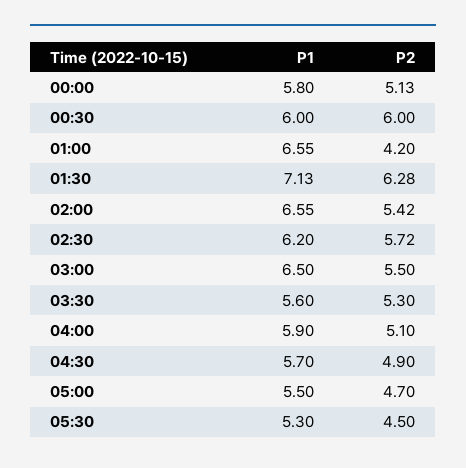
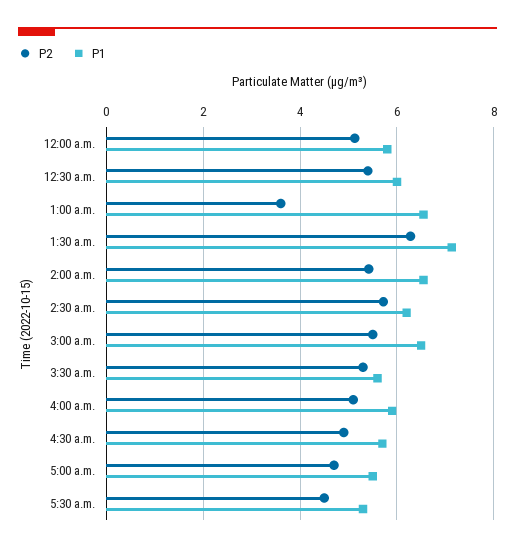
P2, 00:30: 6 -> 5.4
P2, 01:00: 4.2 -> 3.6

